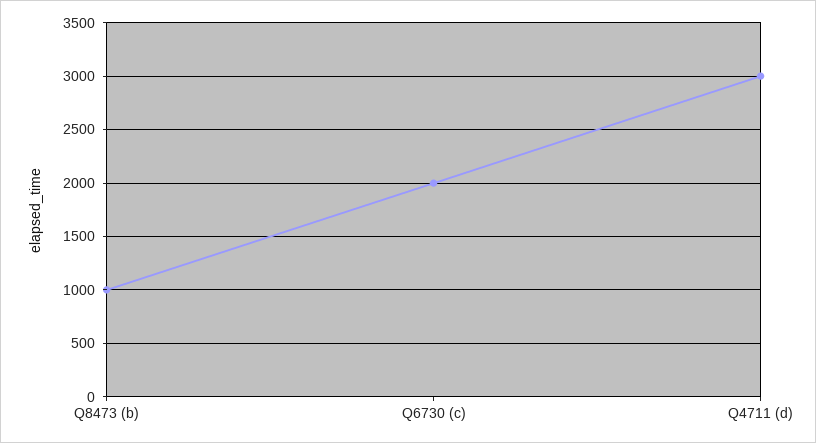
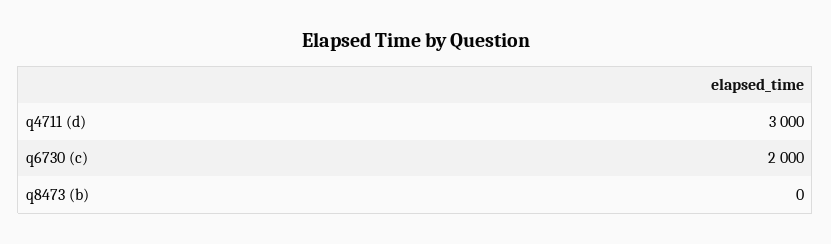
Q8473 (b): 1000 -> 0

